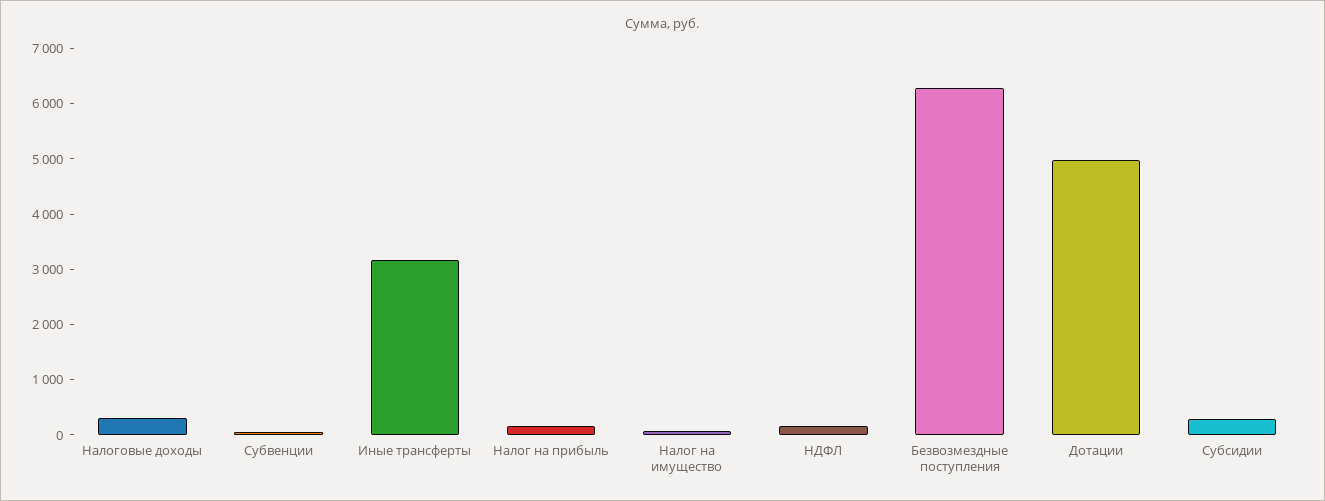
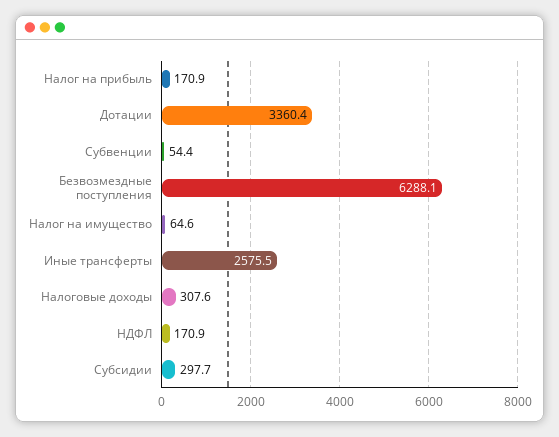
Иные трансферты: 3200 -> 2575.5
Дотации: 5000 -> 3360.4

